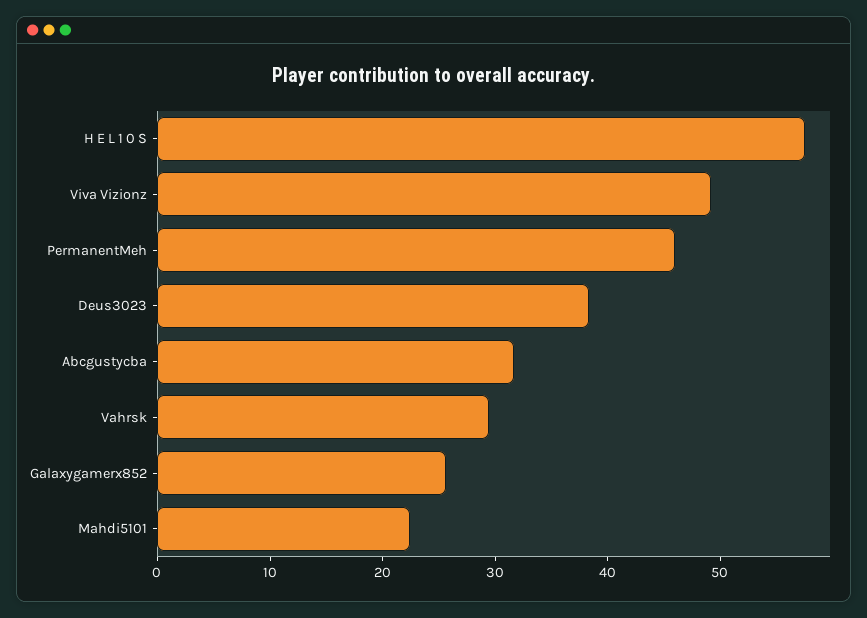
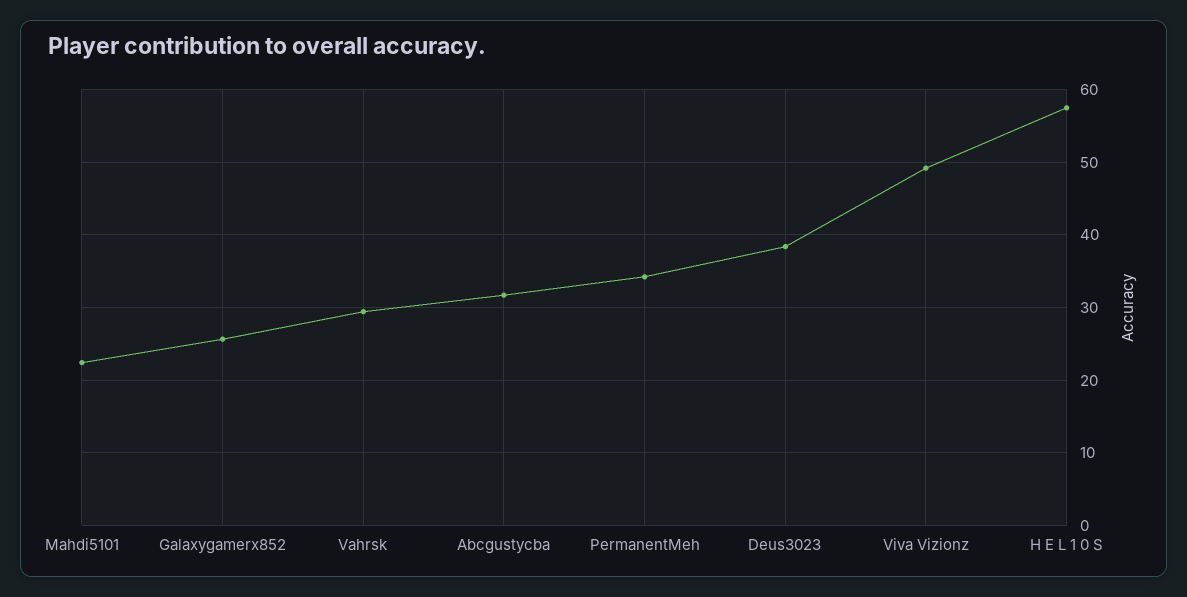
PermanentMeh: 46 -> 34

